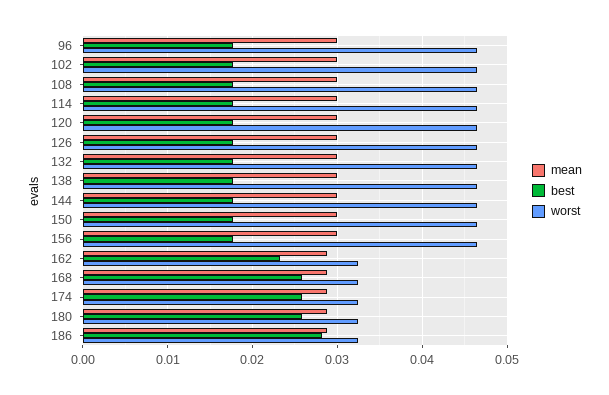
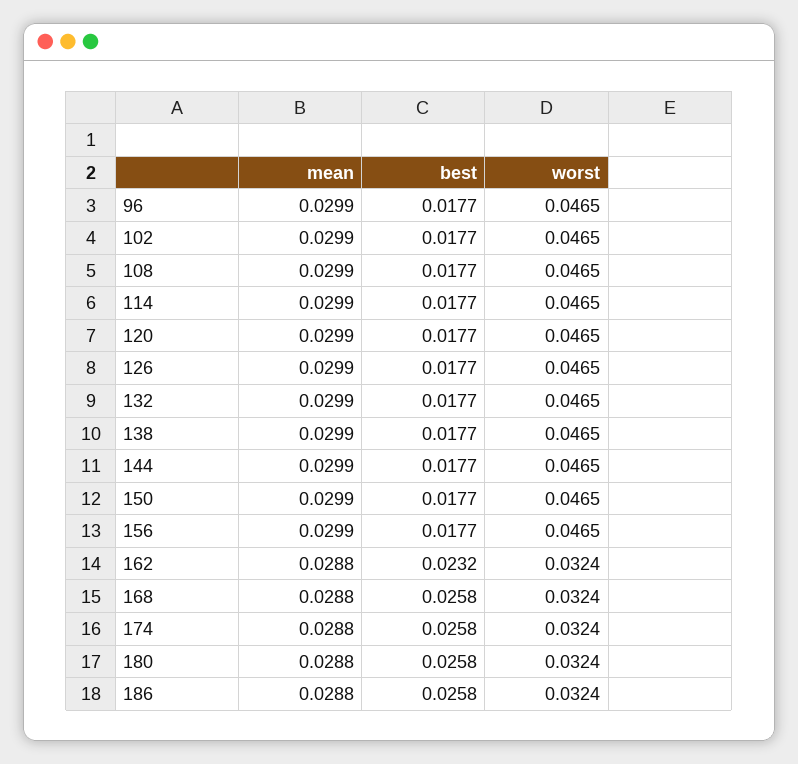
best, 186: 0.028 -> 0.0258

